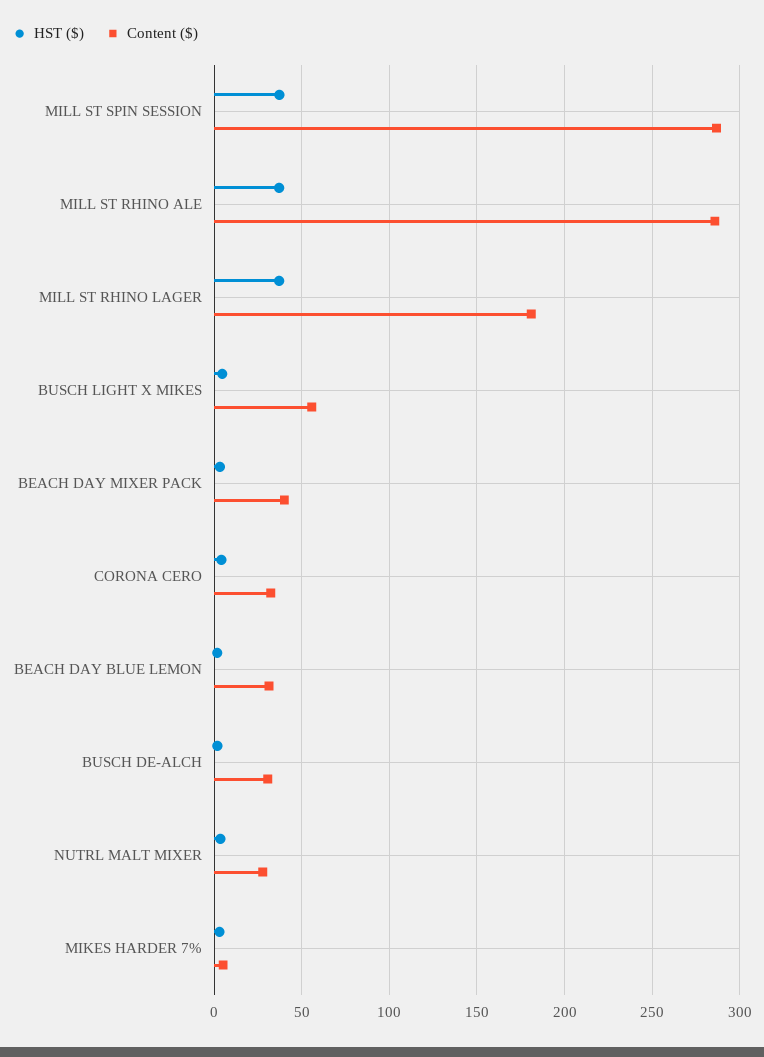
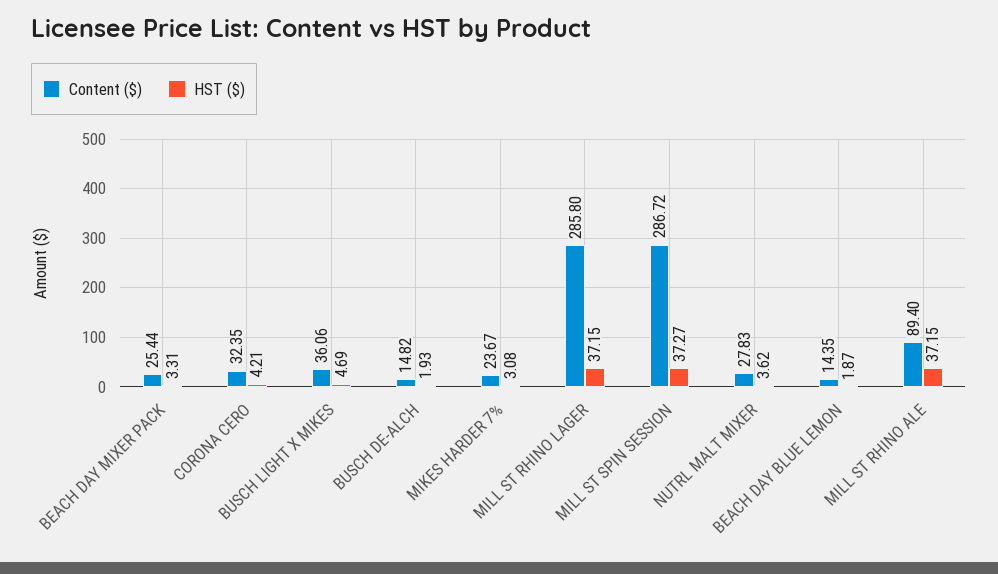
Content ($), MILL ST RHINO ALE: 285 -> 89.4
Content ($), MILL ST RHINO LAGER: 180 -> 285.8
Content ($), BUSCH LIGHT X MIKES: 55 -> 36.06
Content ($), BEACH DAY MIXER PACK: 40 -> 25.44
Content ($), BEACH DAY BLUE LEMON: 30 -> 14.35
Content ($), BUSCH DE-ALCH: 30 -> 14.82
Content ($), MIKES HARDER 7%: 5 -> 23.67

